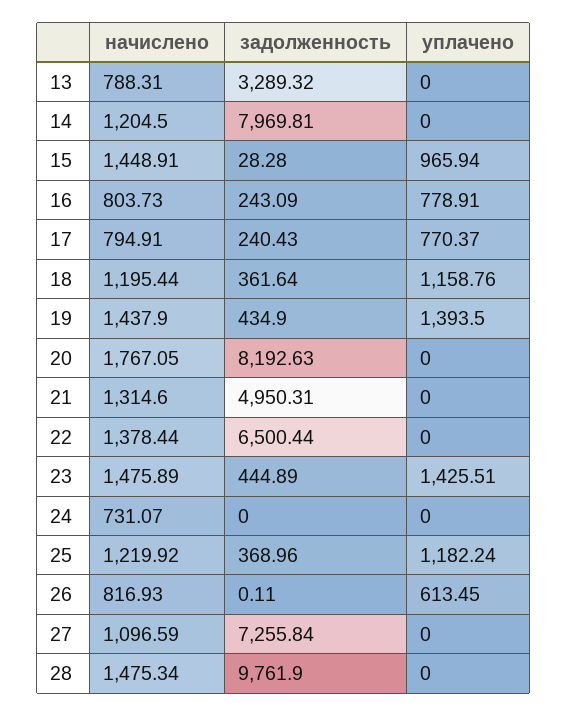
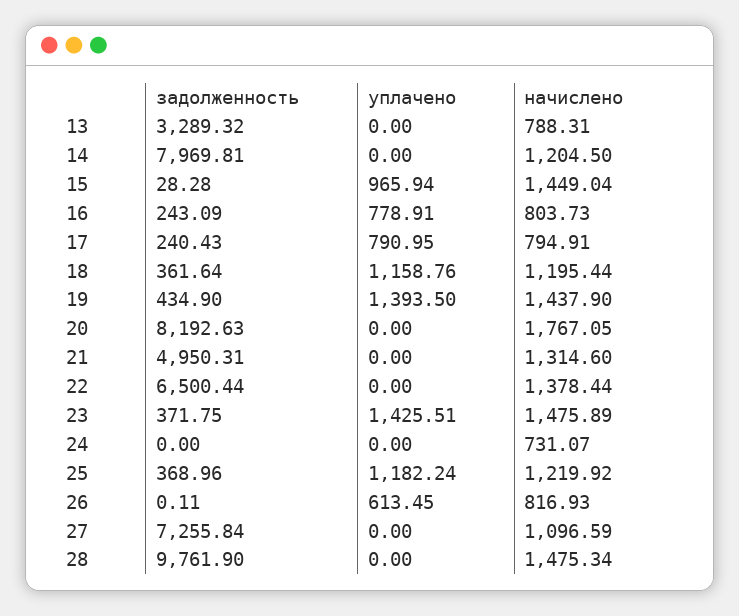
начислено, 15: 1448.91 -> 1449.04
уплачено, 17: 770.37 -> 790.95
задолженность, 23: 444.89 -> 371.75

